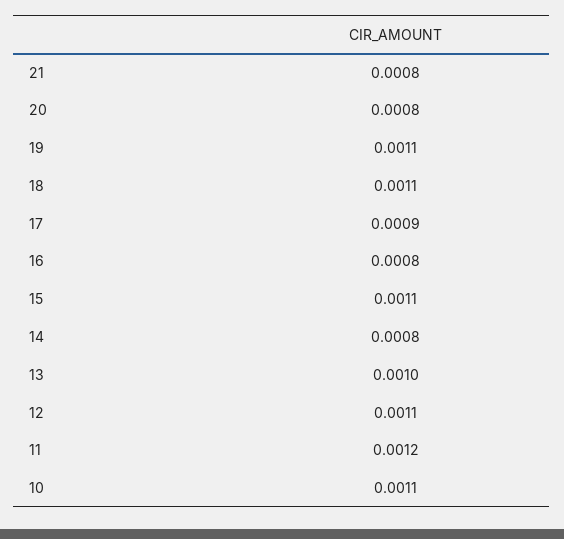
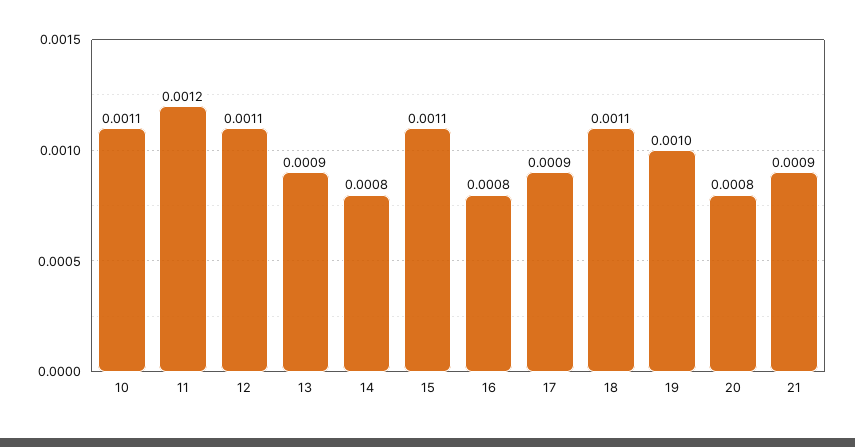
21: 0.0008 -> 0.0009
19: 0.0011 -> 0.001
13: 0.001 -> 0.0009

